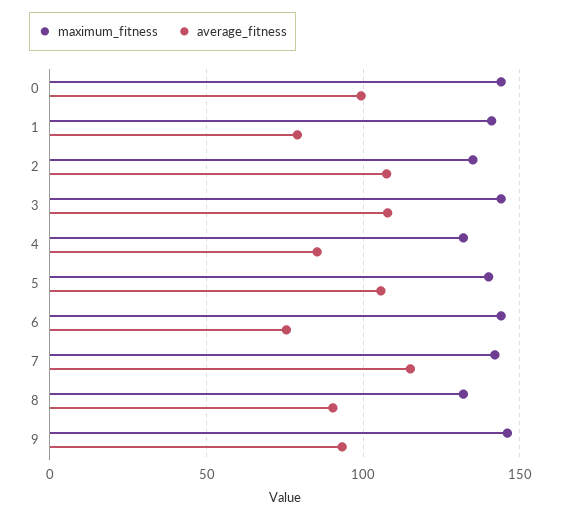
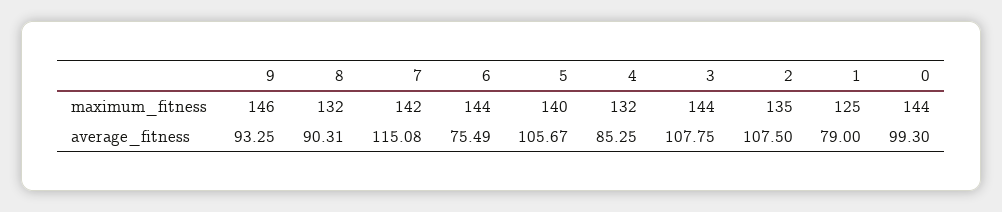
maximum_fitness, 1: 140 -> 125

